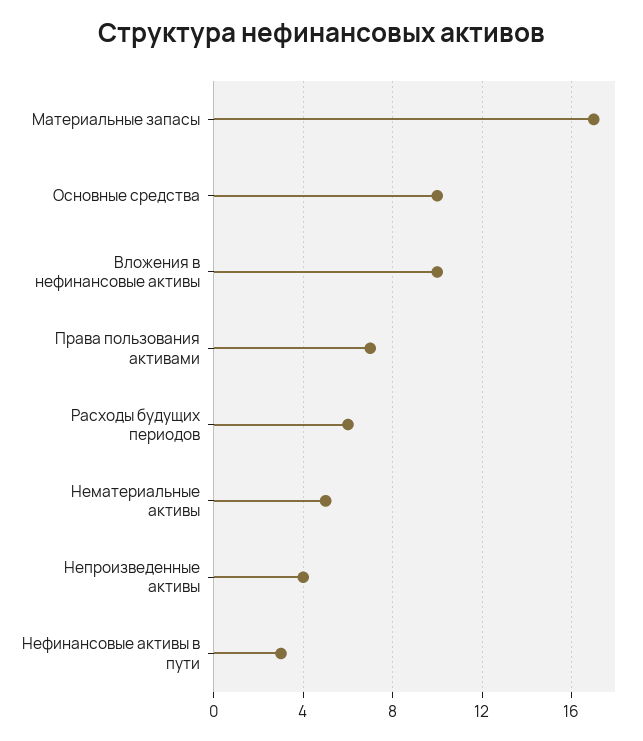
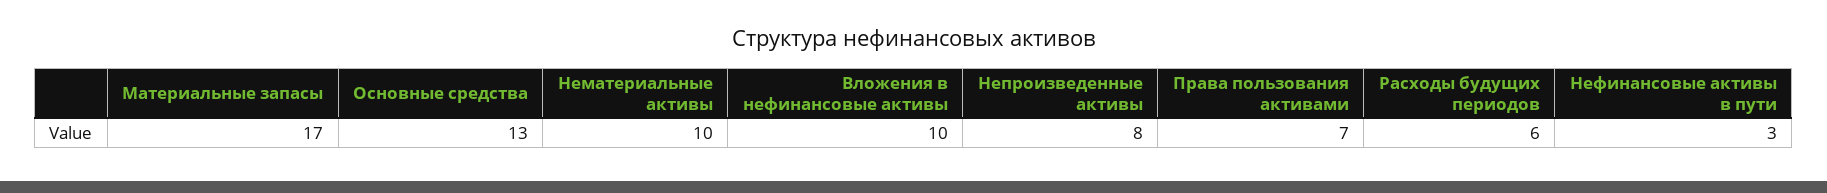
Основные средства: 10 -> 13
Нематериальные активы: 5 -> 10
Непроизведенные активы: 4 -> 8

